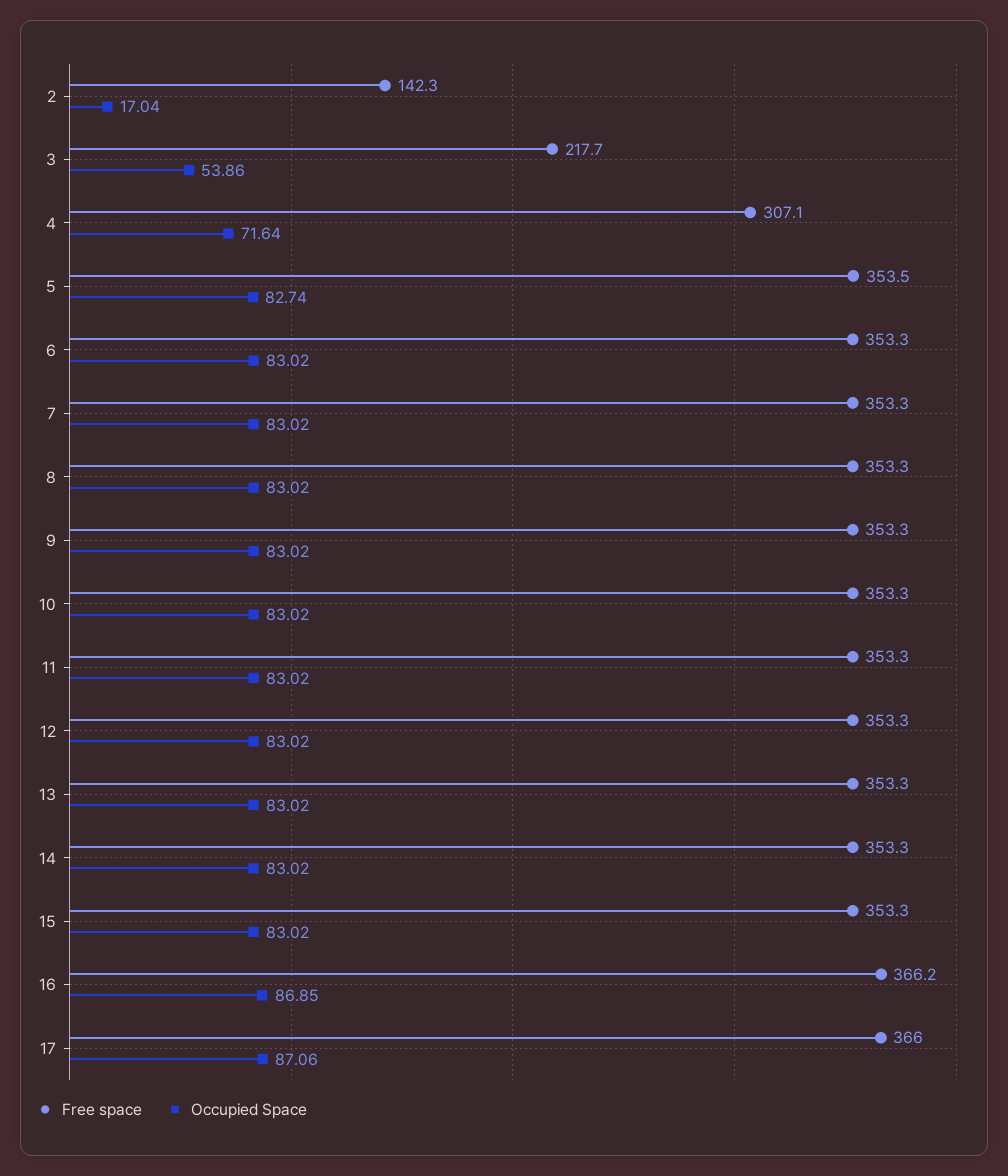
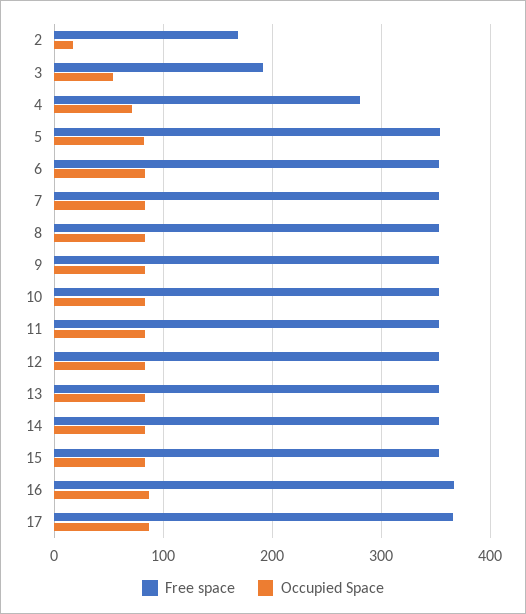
Free space, 2: 142.3 -> 170
Free space, 3: 217.7 -> 190
Free space, 4: 307.1 -> 280

